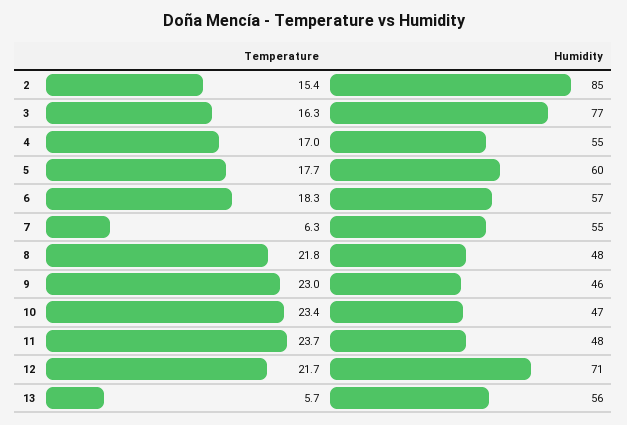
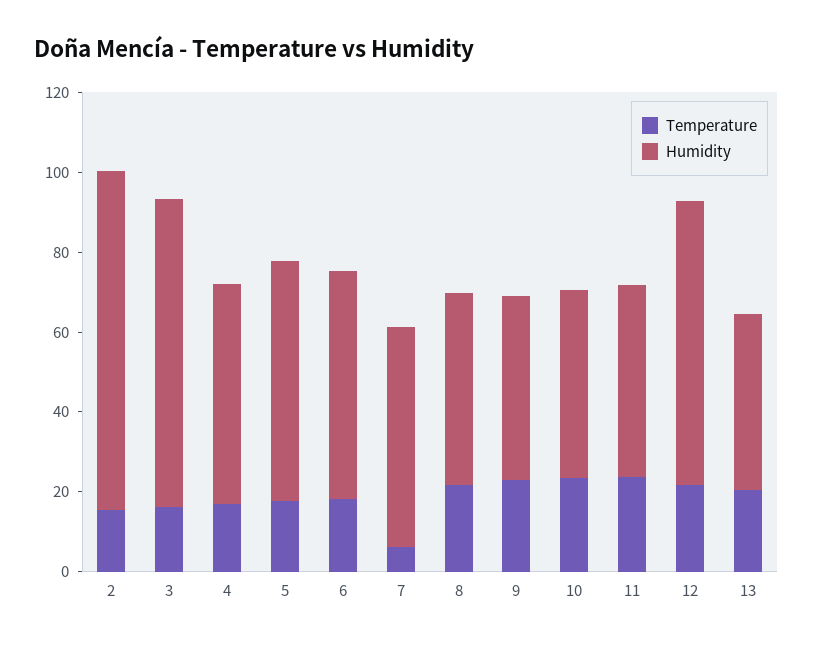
Temperature, 13: 5.7 -> 20
Humidity, 13: 56 -> 45

